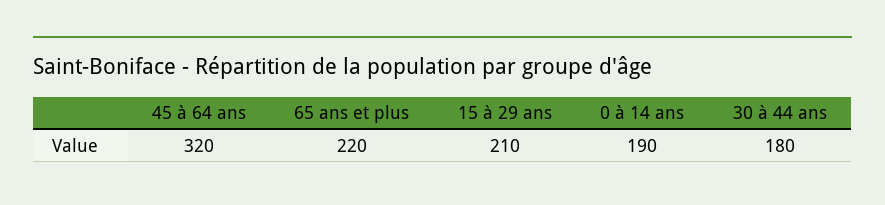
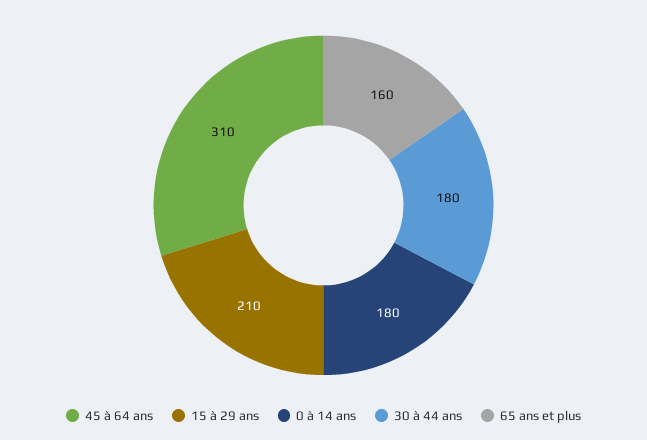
45 à 64 ans: 320 -> 310
65 ans et plus: 220 -> 160
0 à 14 ans: 190 -> 180

